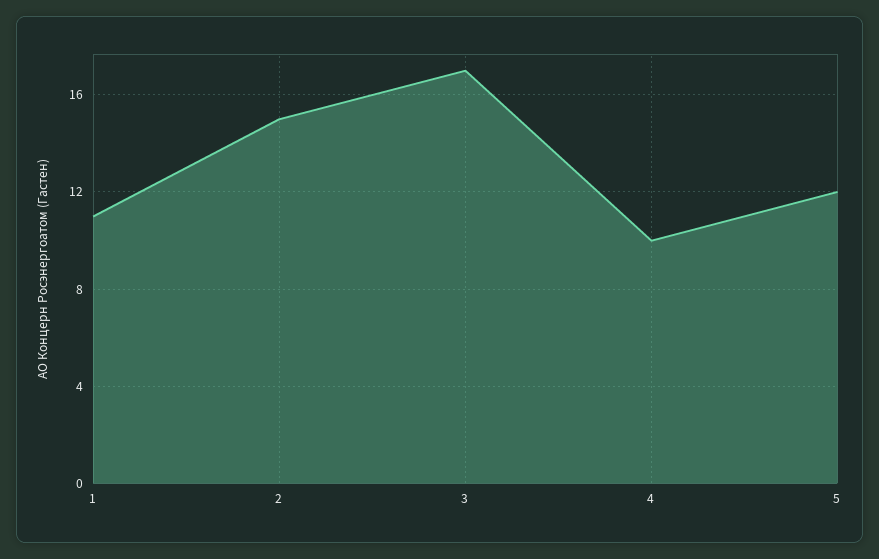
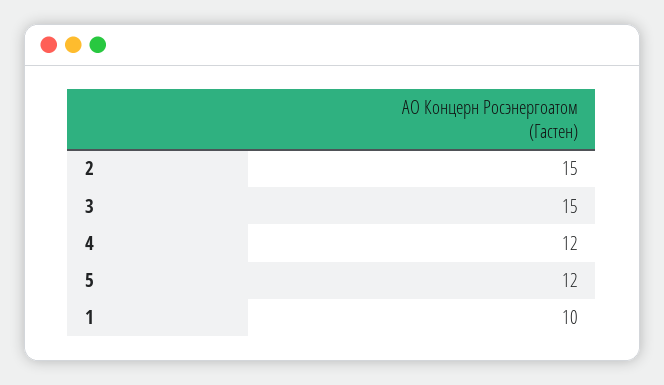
1: 11 -> 10
3: 17 -> 15
4: 10 -> 12

